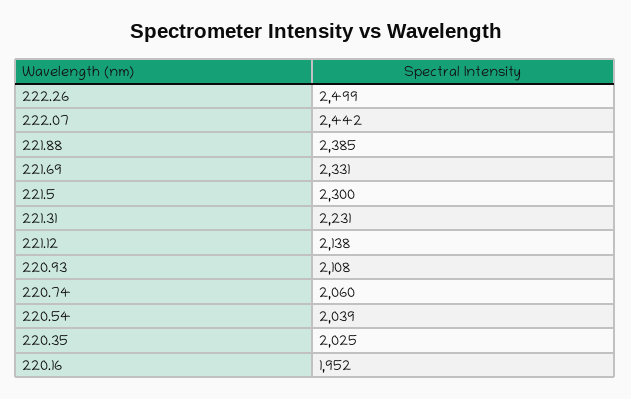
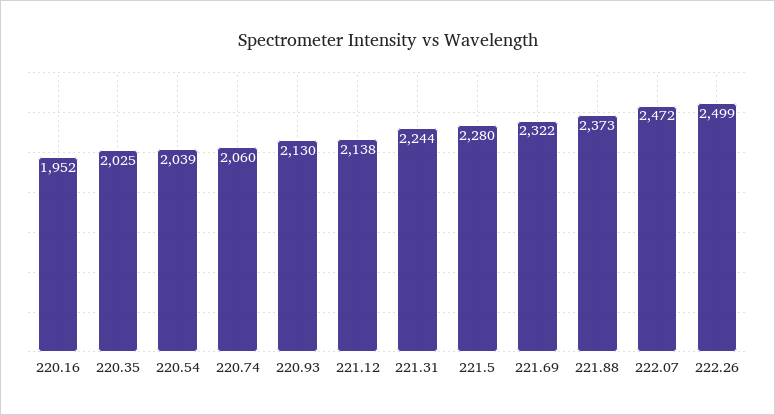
222.07: 2442 -> 2472
221.88: 2385 -> 2373
221.69: 2331 -> 2322
221.5: 2300 -> 2280
221.31: 2231 -> 2244
220.93: 2108 -> 2130

